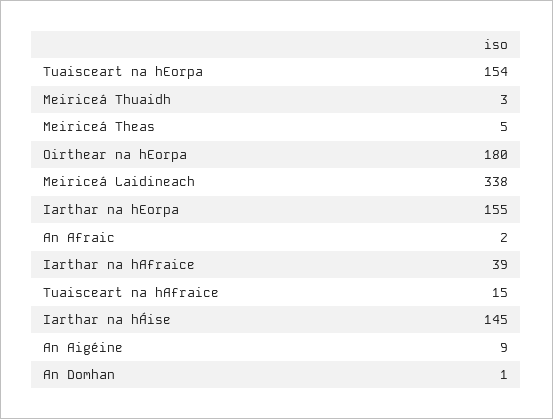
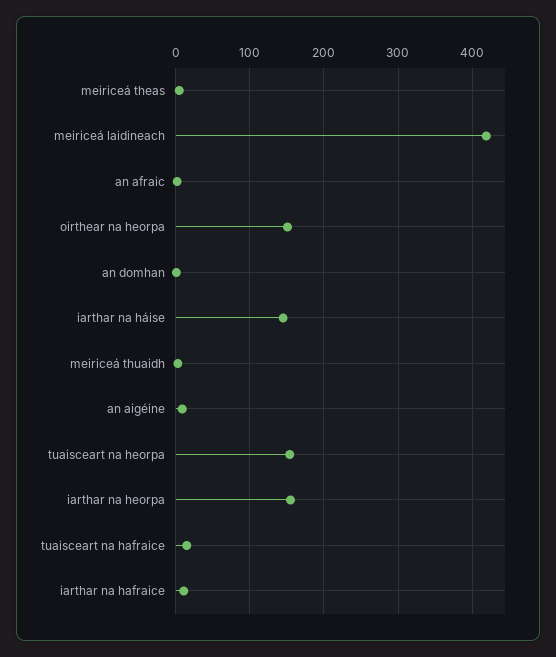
Oirthear na hEorpa: 180 -> 150
Meiriceá Laidineach: 338 -> 420
Iarthar na hAfraice: 39 -> 10

